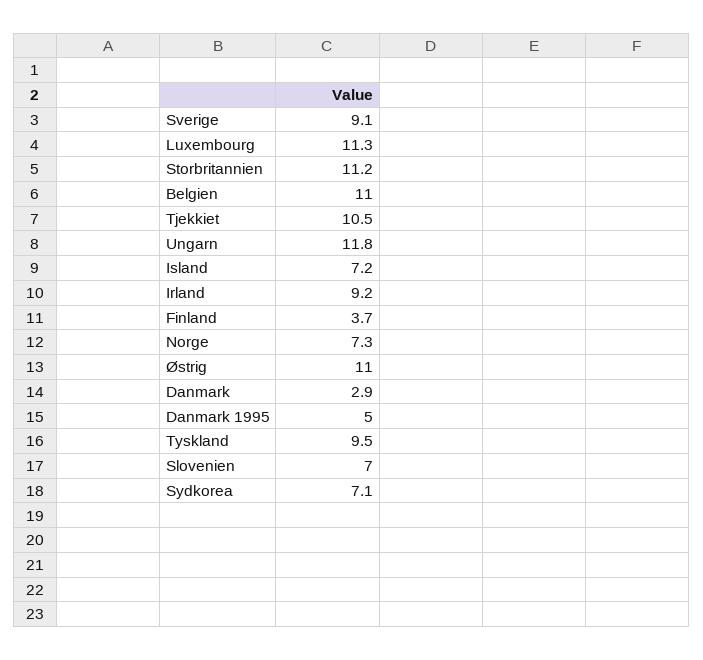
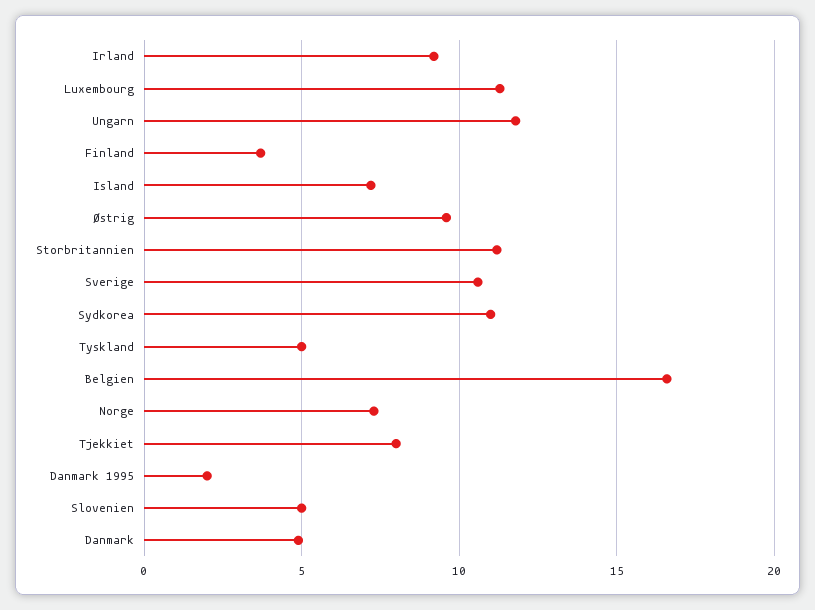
Sverige: 9.1 -> 10.5
Belgien: 11 -> 16.5
Tjekkiet: 10.5 -> 8
Østrig: 11 -> 9.5
Danmark: 2.9 -> 5
Danmark 1995: 5 -> 2
Tyskland: 9.5 -> 5
Slovenien: 7 -> 5
Sydkorea: 7.1 -> 11

